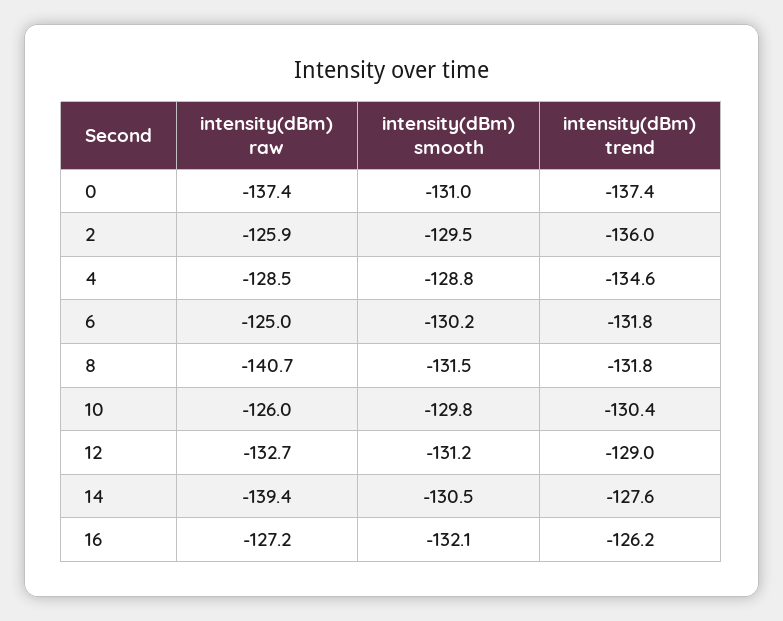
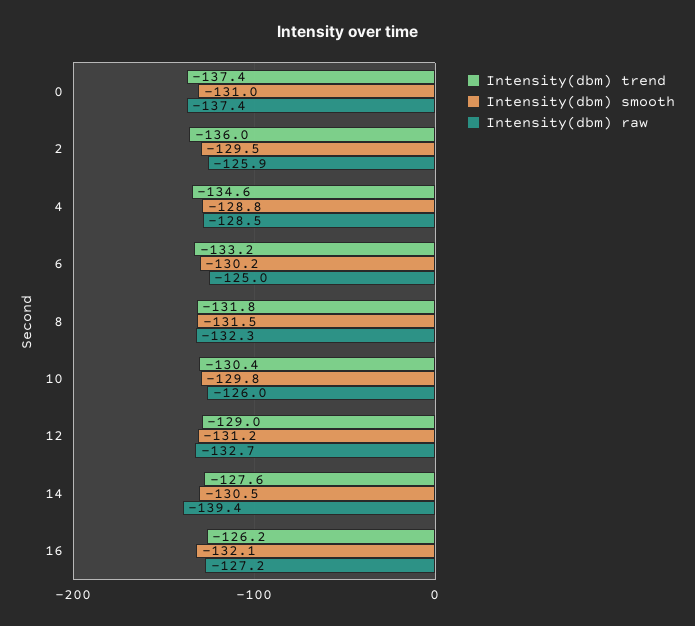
intensity(dBm) trend, 6: -131.8 -> -133.2
intensity(dBm) raw, 8: -140.7 -> -132.3

